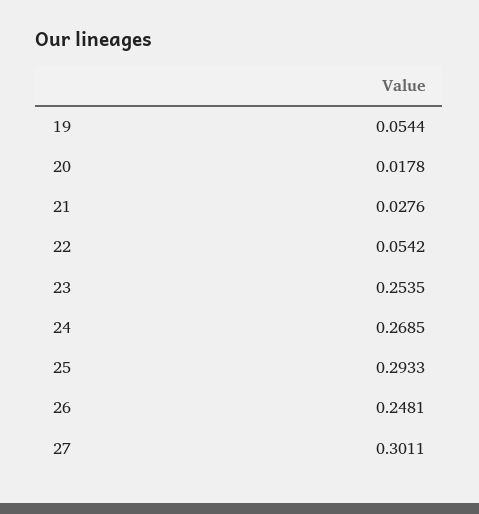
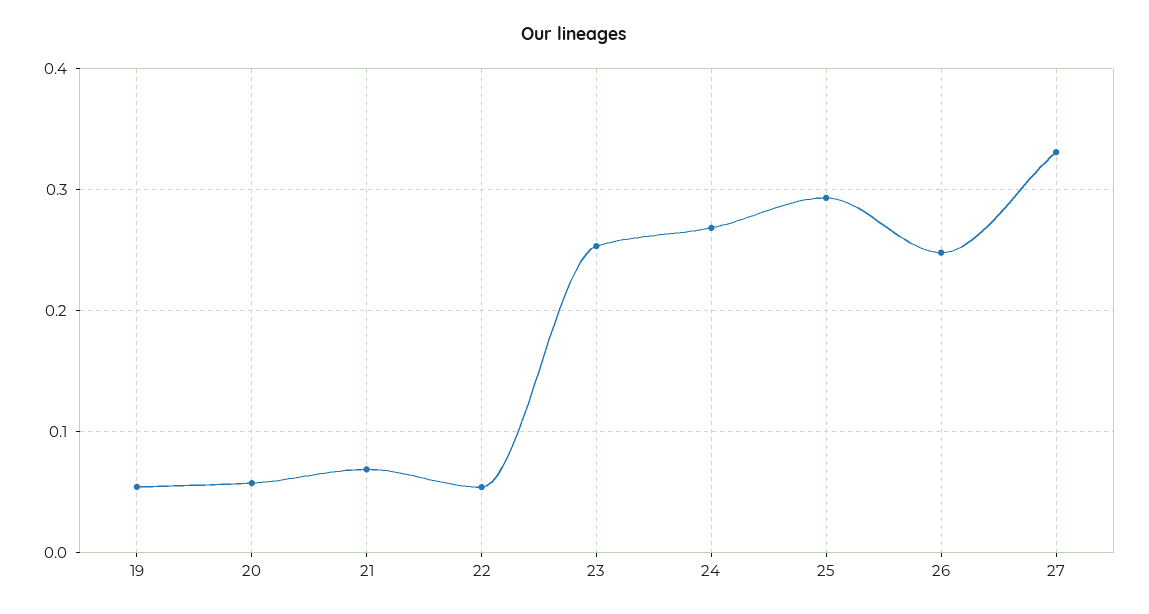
20: 0.0178 -> 0.06
21: 0.0276 -> 0.07
27: 0.3011 -> 0.33

